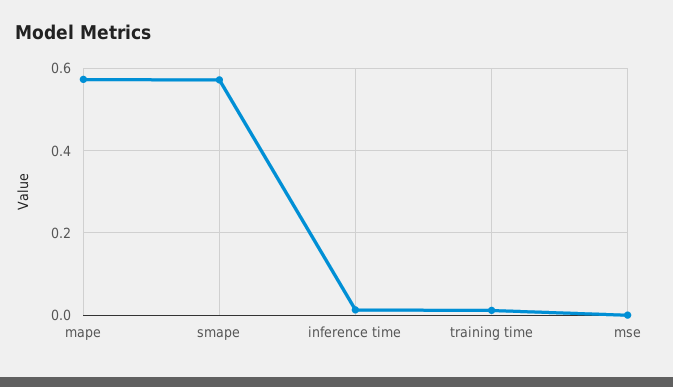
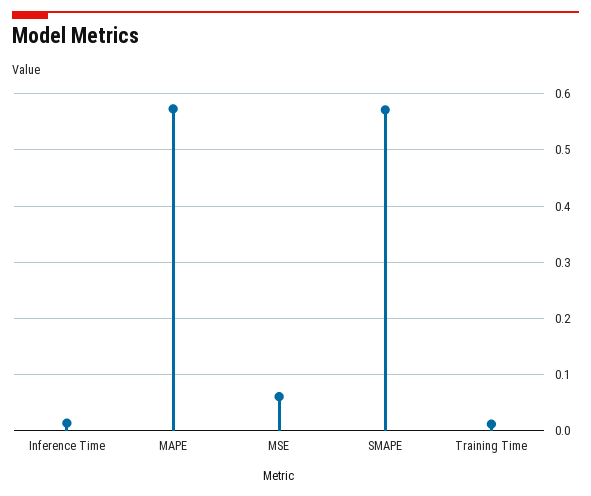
mse: 0 -> 0.06

